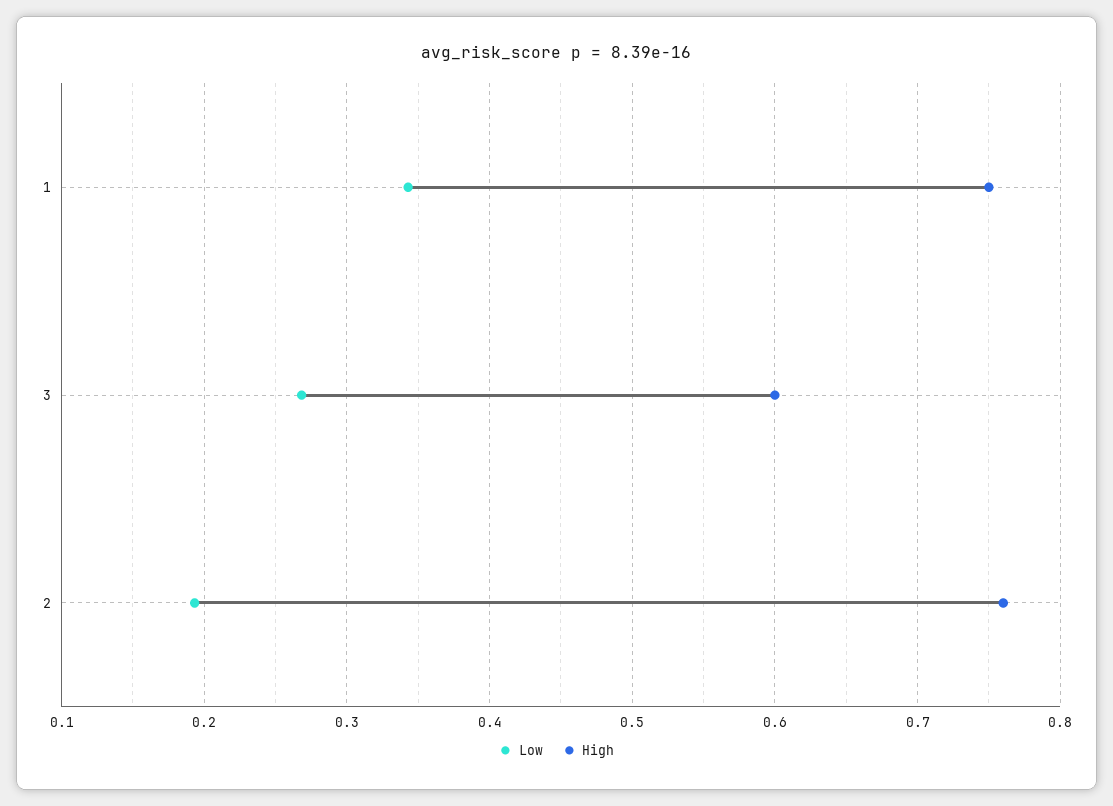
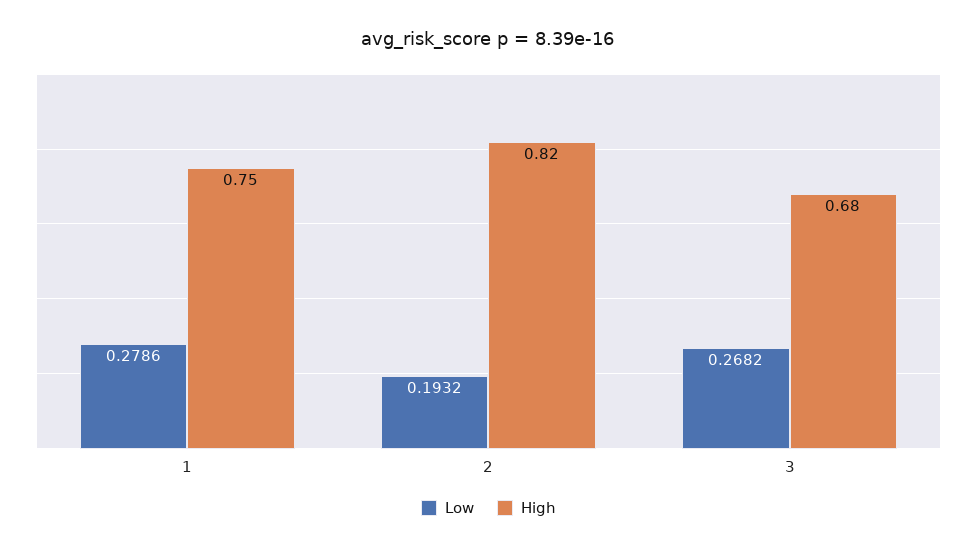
Low, 1: 0.34 -> 0.2786
High, 3: 0.6 -> 0.68
High, 2: 0.76 -> 0.82

